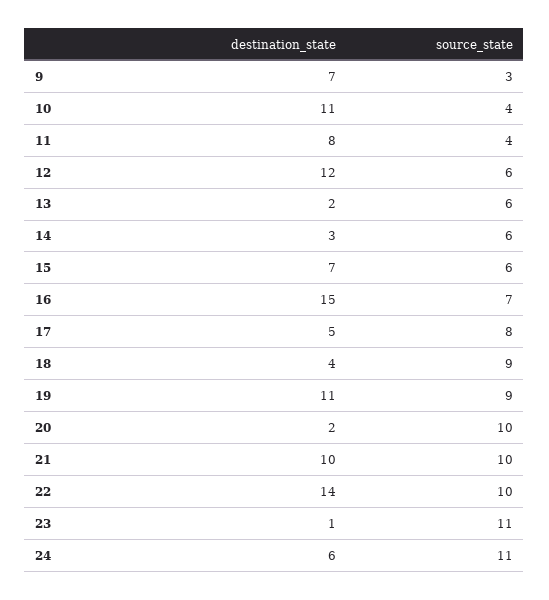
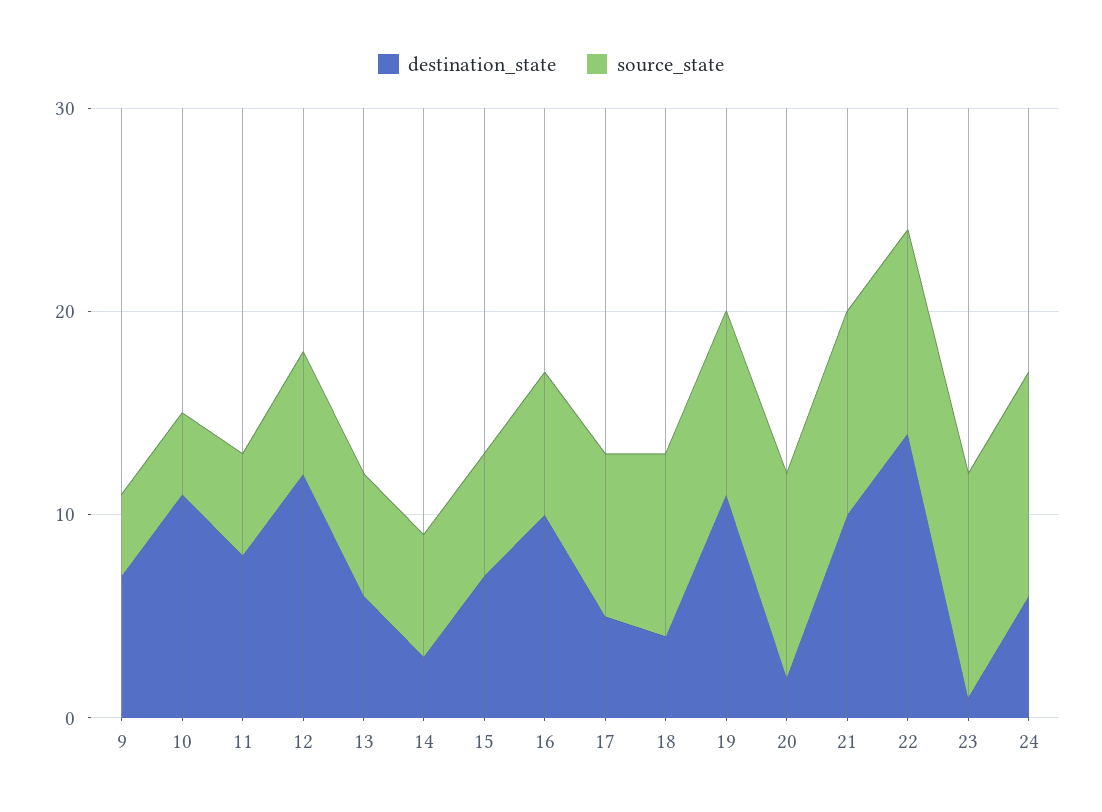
source_state, 9: 3 -> 4
source_state, 11: 4 -> 5
destination_state, 13: 2 -> 6
destination_state, 16: 15 -> 10

